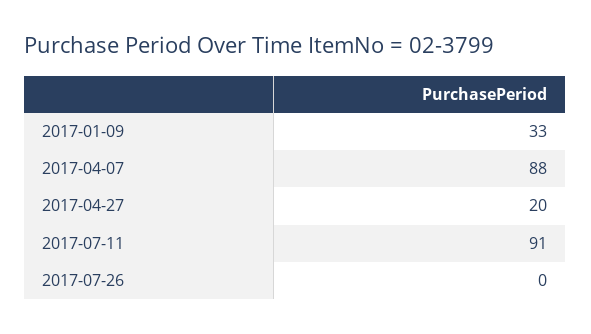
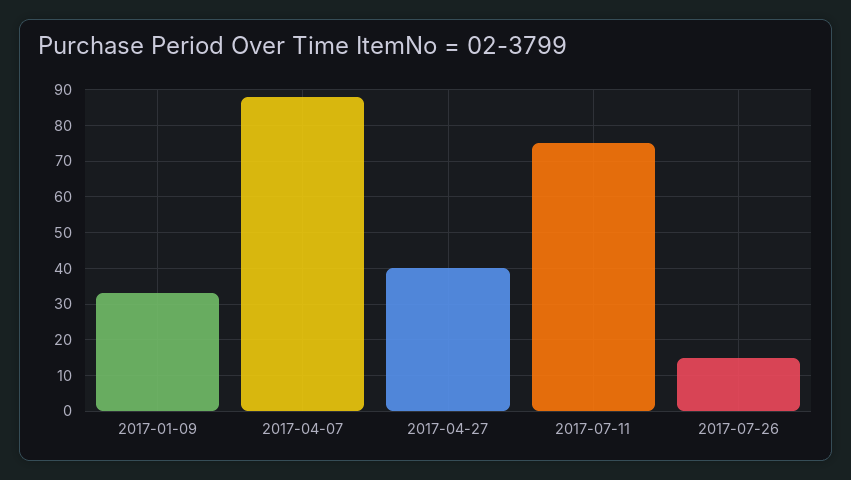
2017-04-27: 20 -> 40
2017-07-11: 91 -> 75
2017-07-26: 0 -> 15

